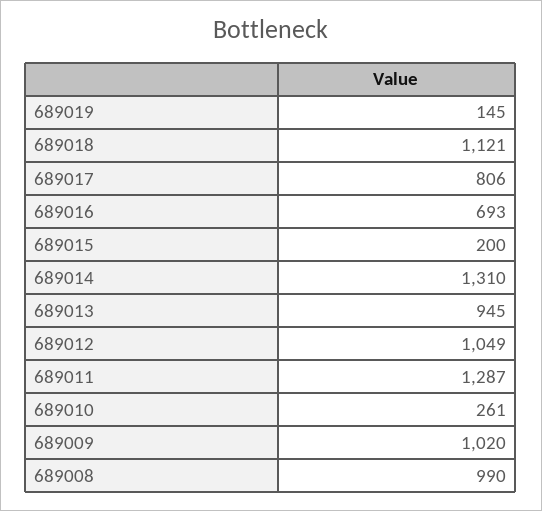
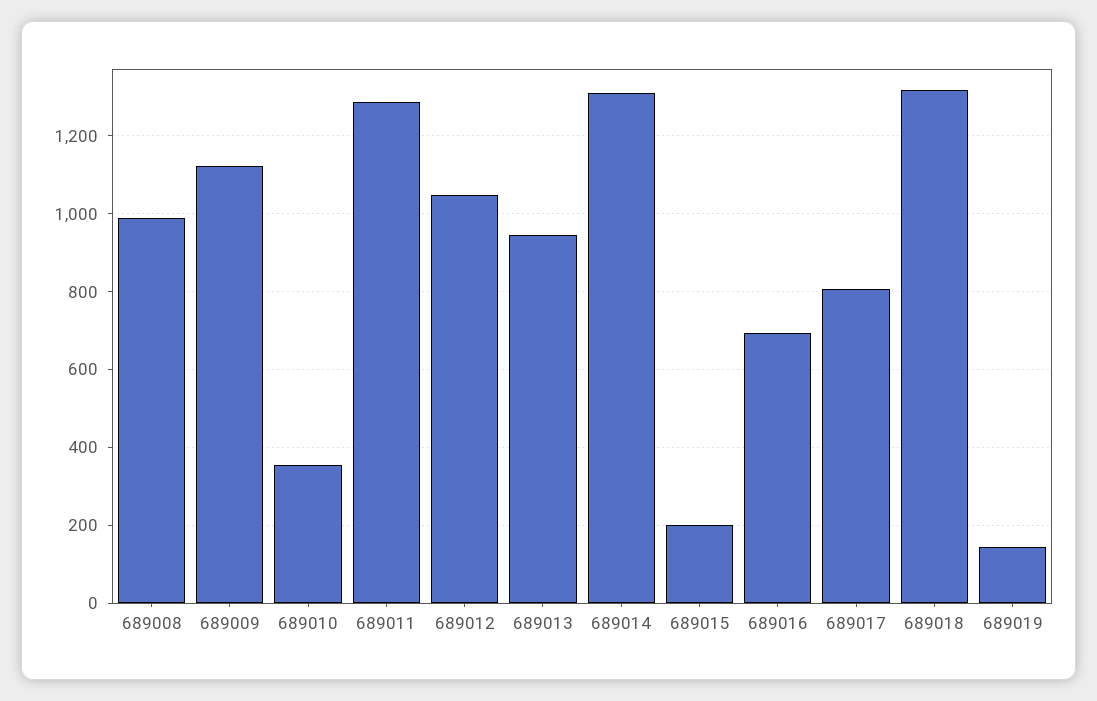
689018: 1121 -> 1320
689010: 261 -> 360
689009: 1020 -> 1120

